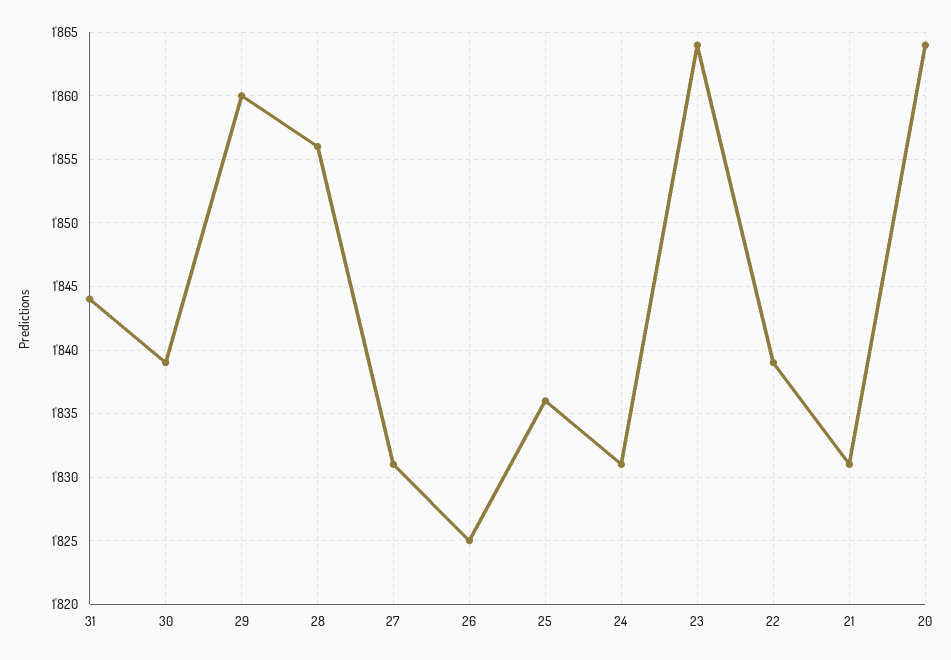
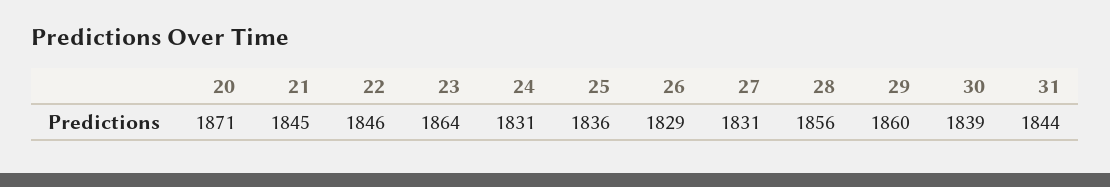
26: 1825 -> 1829
22: 1839 -> 1846
21: 1831 -> 1845
20: 1864 -> 1871

